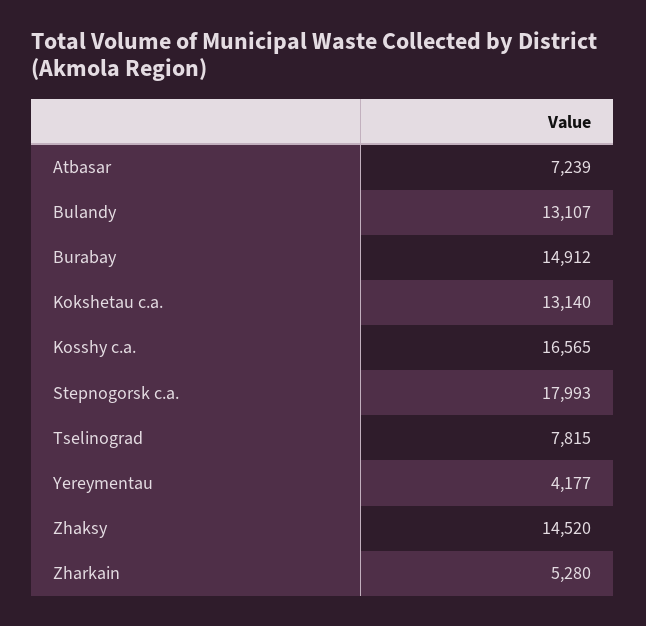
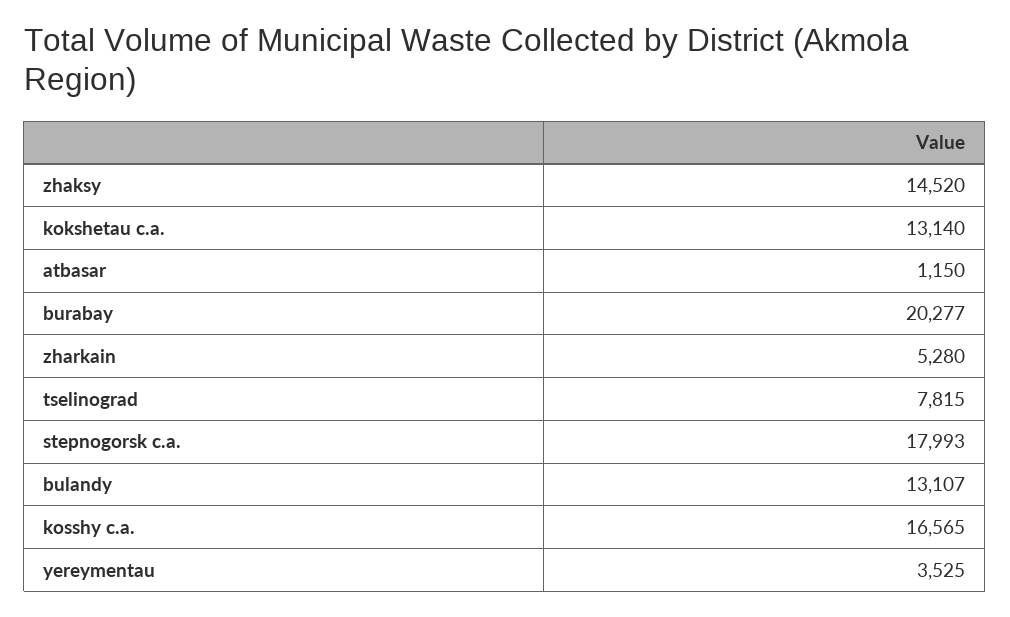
Atbasar: 7239 -> 1150
Burabay: 14912 -> 20277
Yereymentau: 4177 -> 3525

